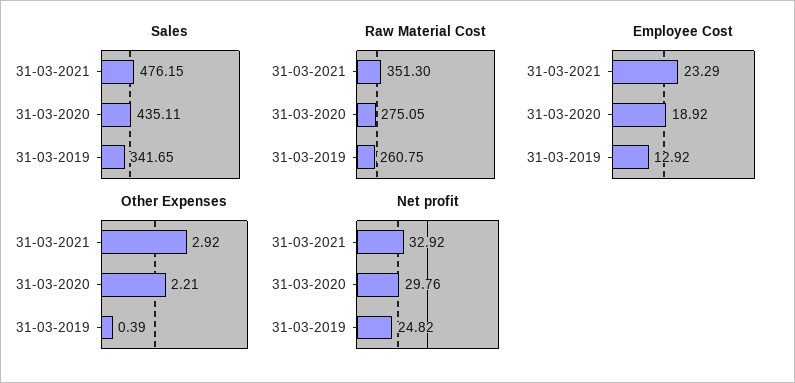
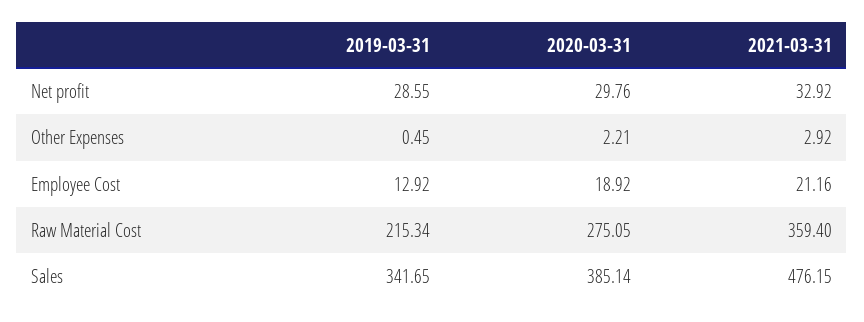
Sales, 31-03-2020: 435.11 -> 385.14
Raw Material Cost, 31-03-2021: 351.3 -> 359.4
Raw Material Cost, 31-03-2019: 260.75 -> 215.34
Employee Cost, 31-03-2021: 23.29 -> 21.16
Other Expenses, 31-03-2019: 0.39 -> 0.45
Net profit, 31-03-2019: 24.82 -> 28.55

